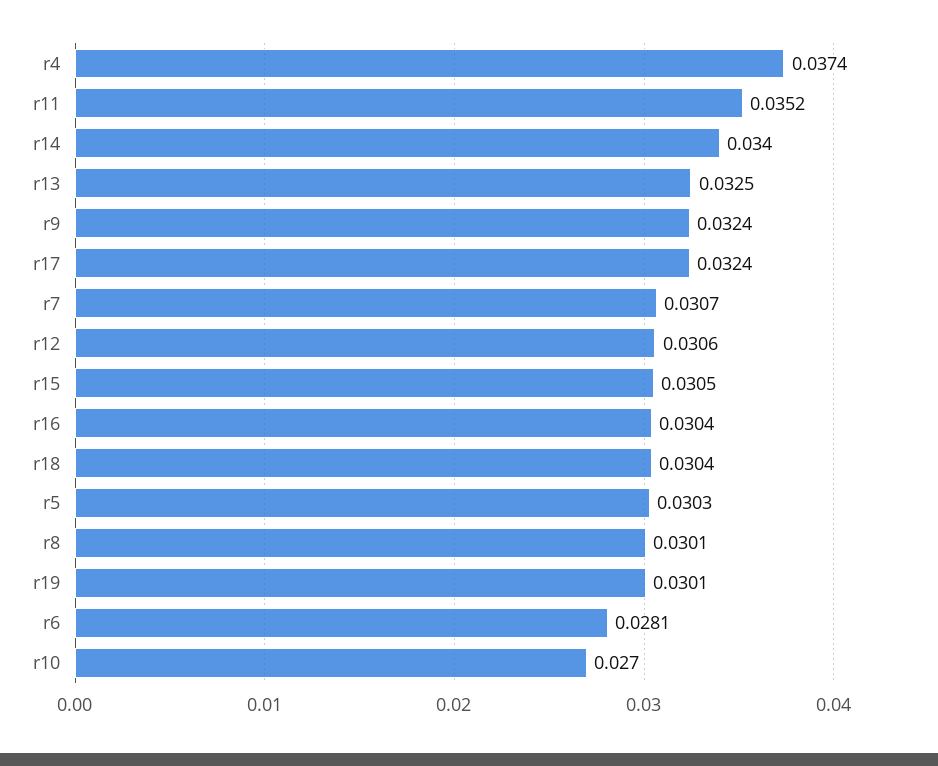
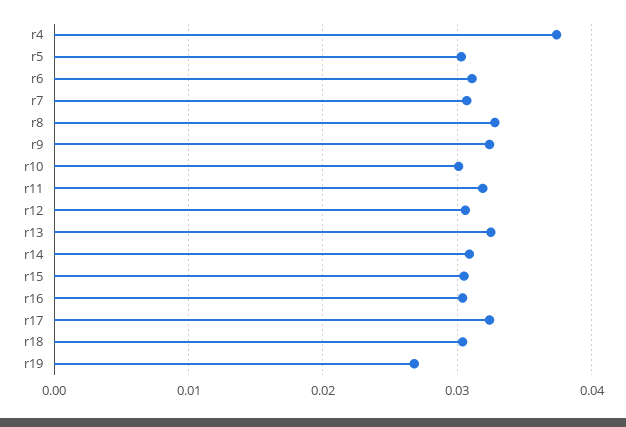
r11: 0.0352 -> 0.032
r14: 0.034 -> 0.031
r8: 0.0301 -> 0.033
r19: 0.0301 -> 0.027
r6: 0.0281 -> 0.031
r10: 0.027 -> 0.03

